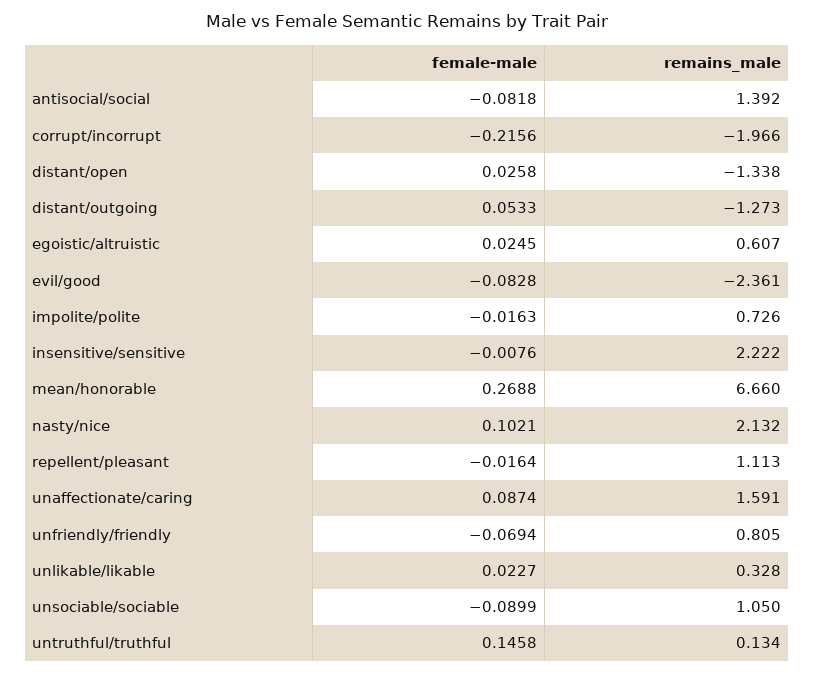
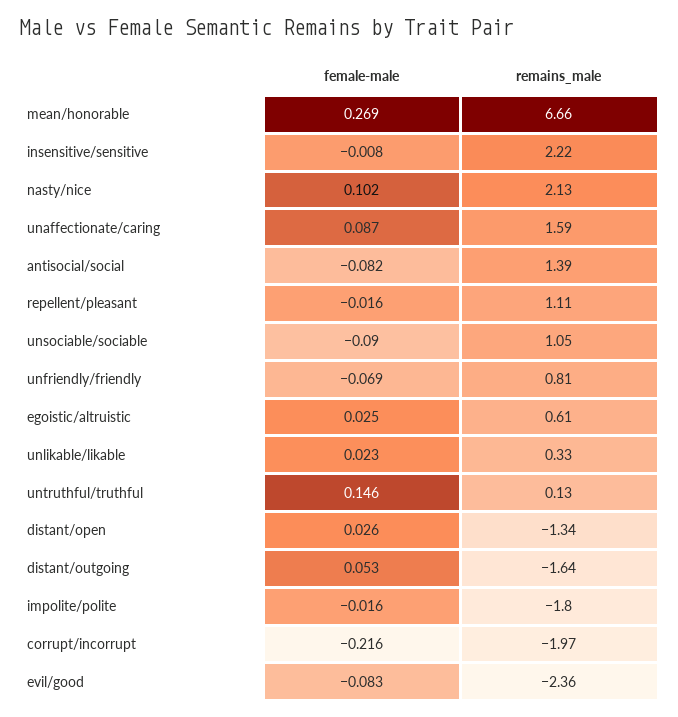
remains_male, distant/outgoing: -1.273 -> -1.64
remains_male, impolite/polite: 0.726 -> -1.8

